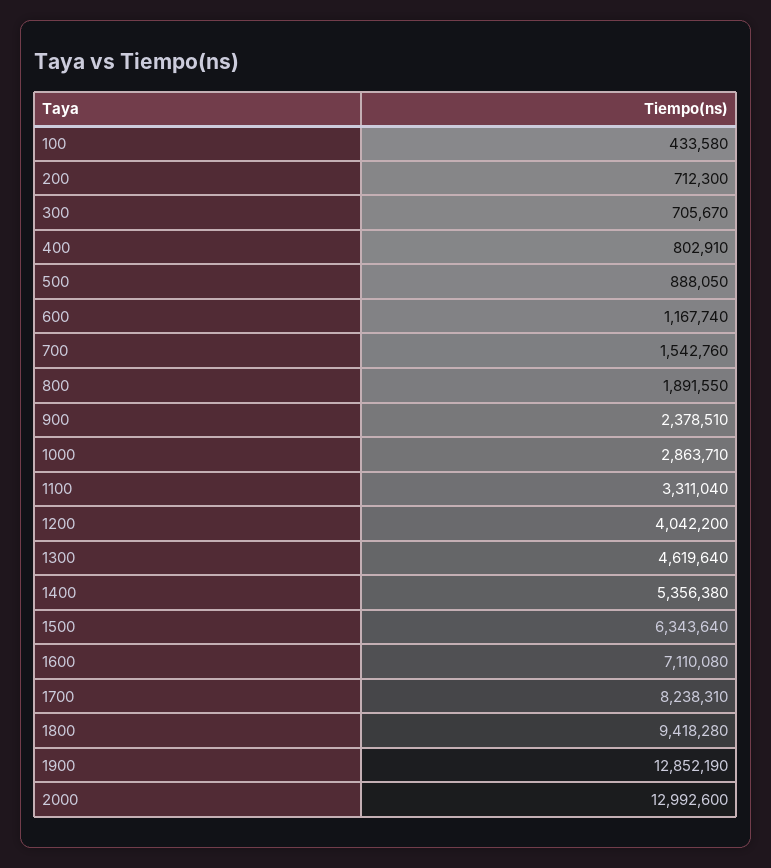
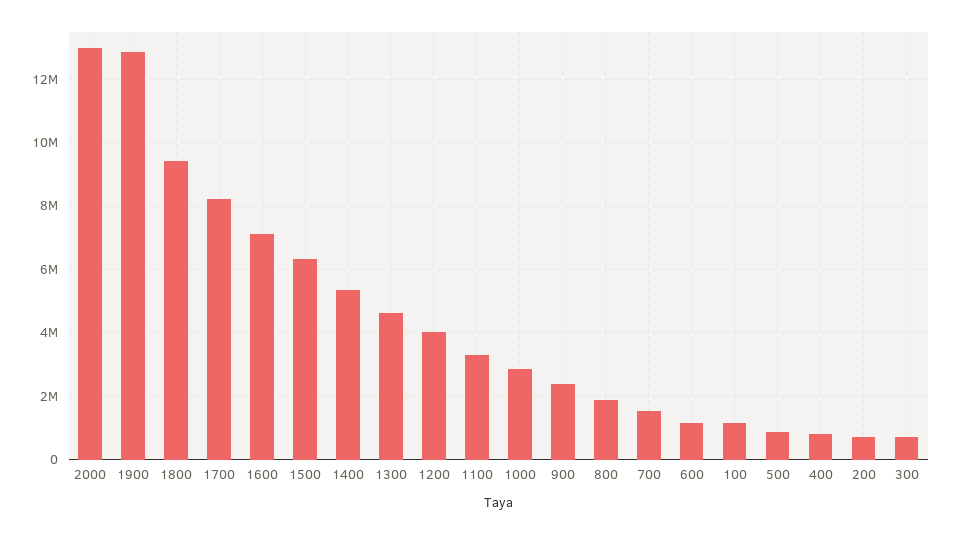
100: 433580 -> 1200000

